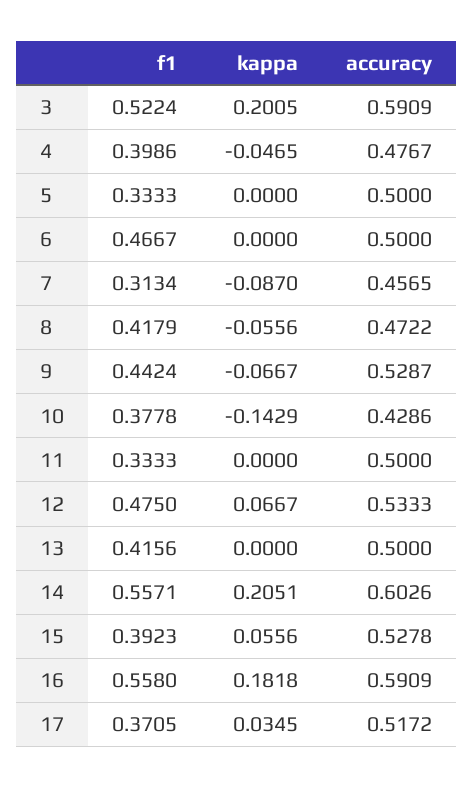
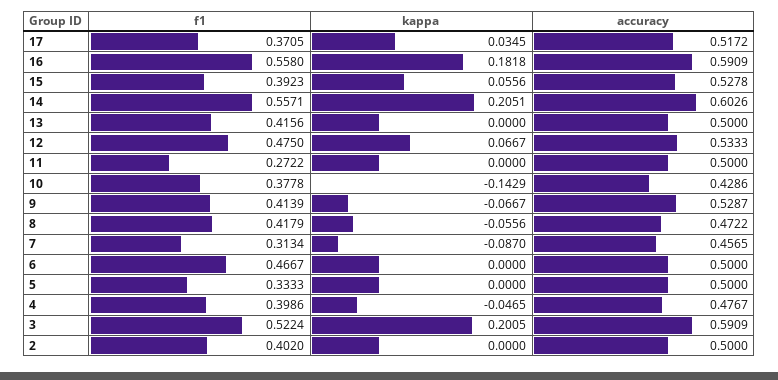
f1, 9: 0.4424 -> 0.4139
f1, 11: 0.3333 -> 0.2722
f1, 2: none -> 0.402
kappa, 2: none -> 0
accuracy, 2: none -> 0.5

